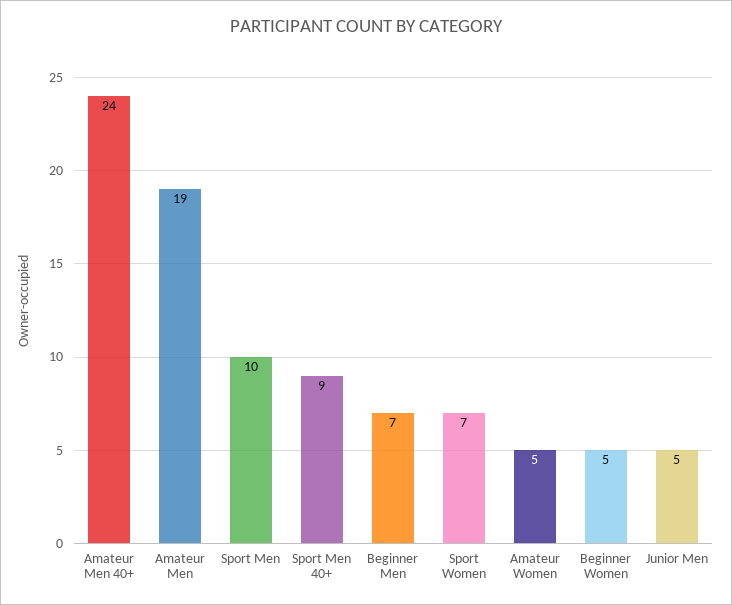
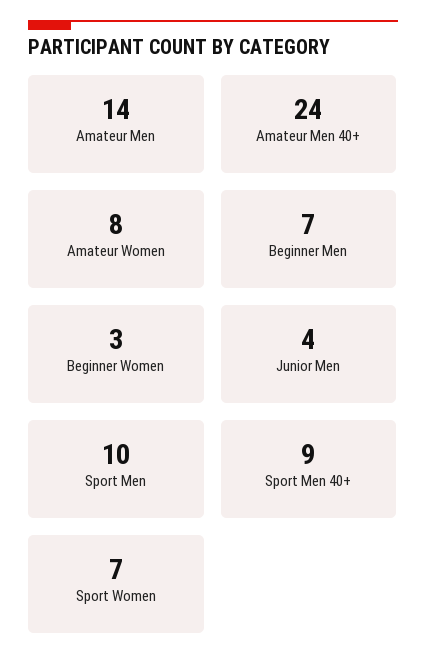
Amateur Men: 19 -> 14
Amateur Women: 5 -> 8
Beginner Women: 5 -> 3
Junior Men: 5 -> 4

